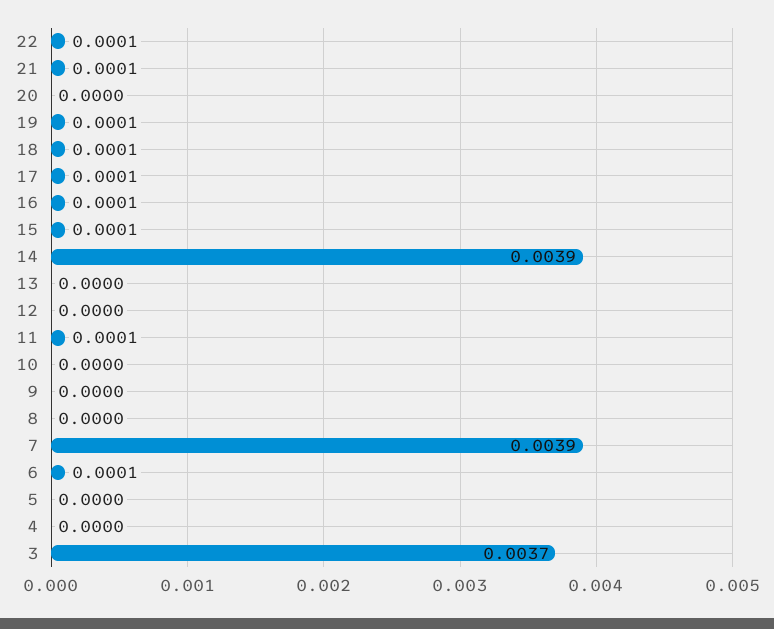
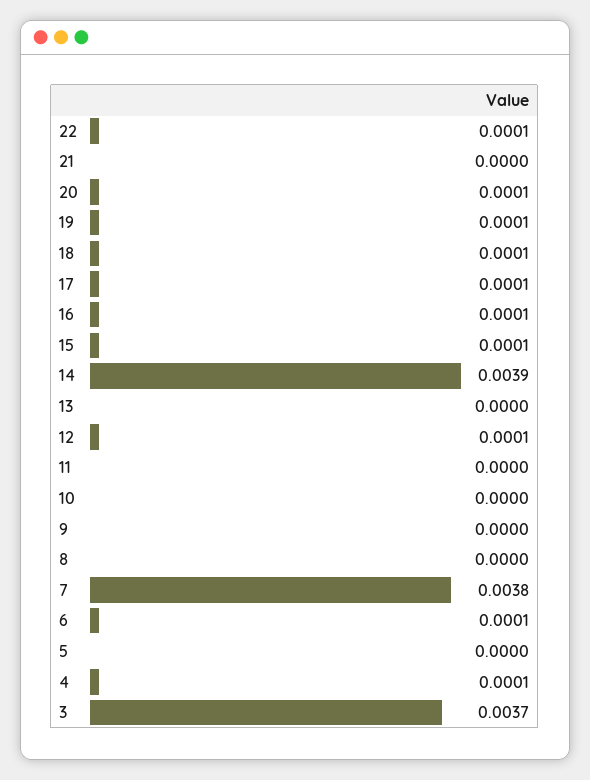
21: 0.0001 -> 0
20: 0 -> 0.0001
12: 0 -> 0.0001
11: 0.0001 -> 0
7: 0.0039 -> 0.0038
4: 0 -> 0.0001

